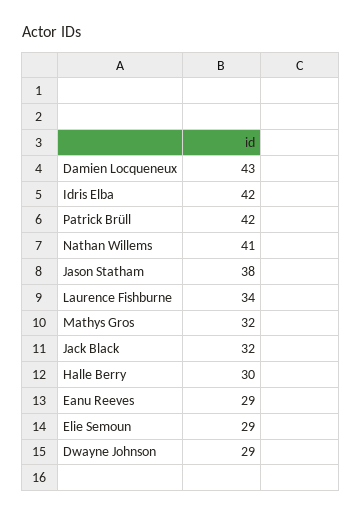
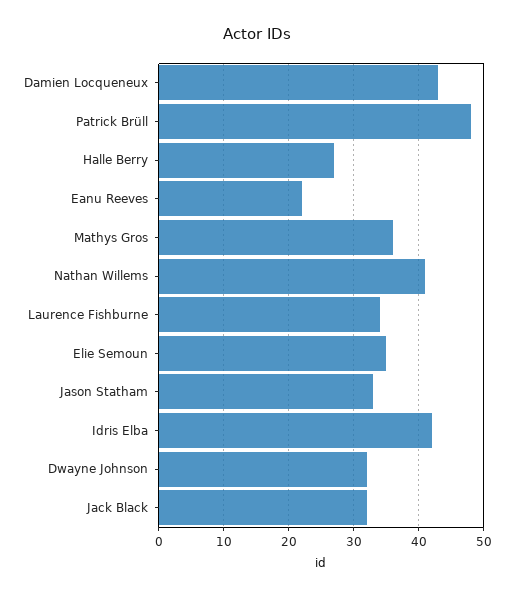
Patrick Brüll: 42 -> 48
Jason Statham: 38 -> 33
Mathys Gros: 32 -> 36
Halle Berry: 30 -> 27
Eanu Reeves: 29 -> 22
Elie Semoun: 29 -> 35
Dwayne Johnson: 29 -> 32

